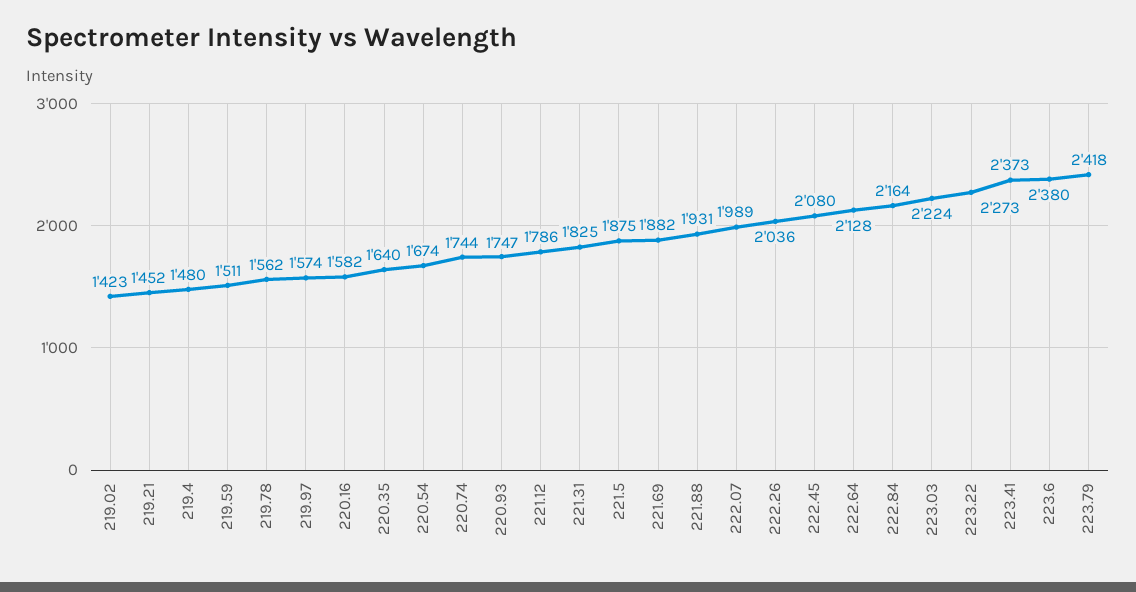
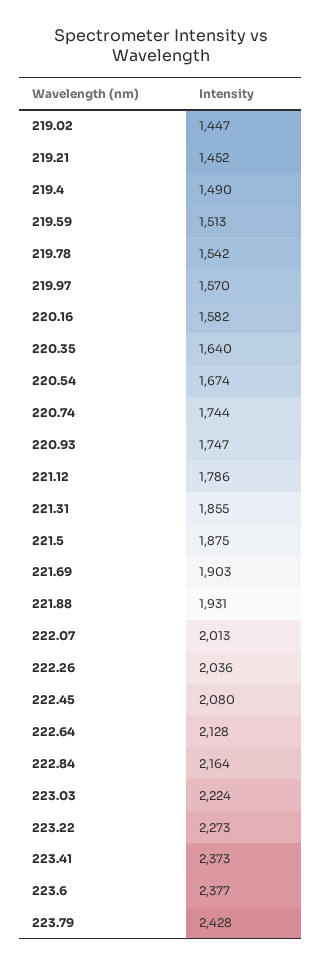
219.02: 1423 -> 1447
219.4: 1480 -> 1490
219.59: 1511 -> 1513
219.78: 1562 -> 1542
219.97: 1574 -> 1570
221.31: 1825 -> 1855
221.69: 1882 -> 1903
222.07: 1989 -> 2013
223.6: 2380 -> 2377
223.79: 2418 -> 2428

